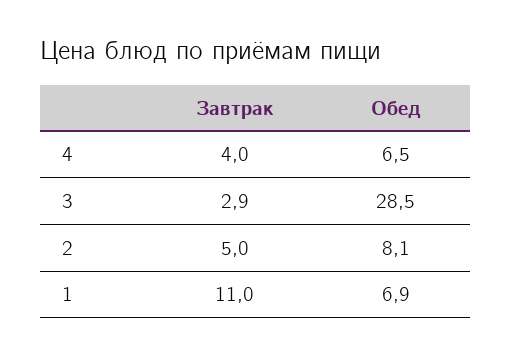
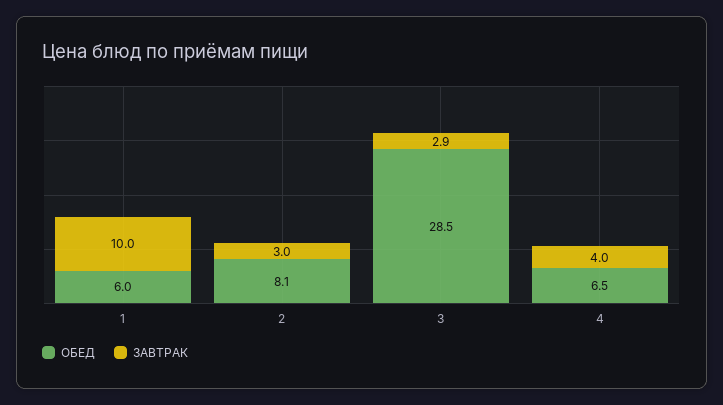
Завтрак, 2: 5 -> 3
Завтрак, 1: 11 -> 10
Обед, 1: 6.9 -> 6

